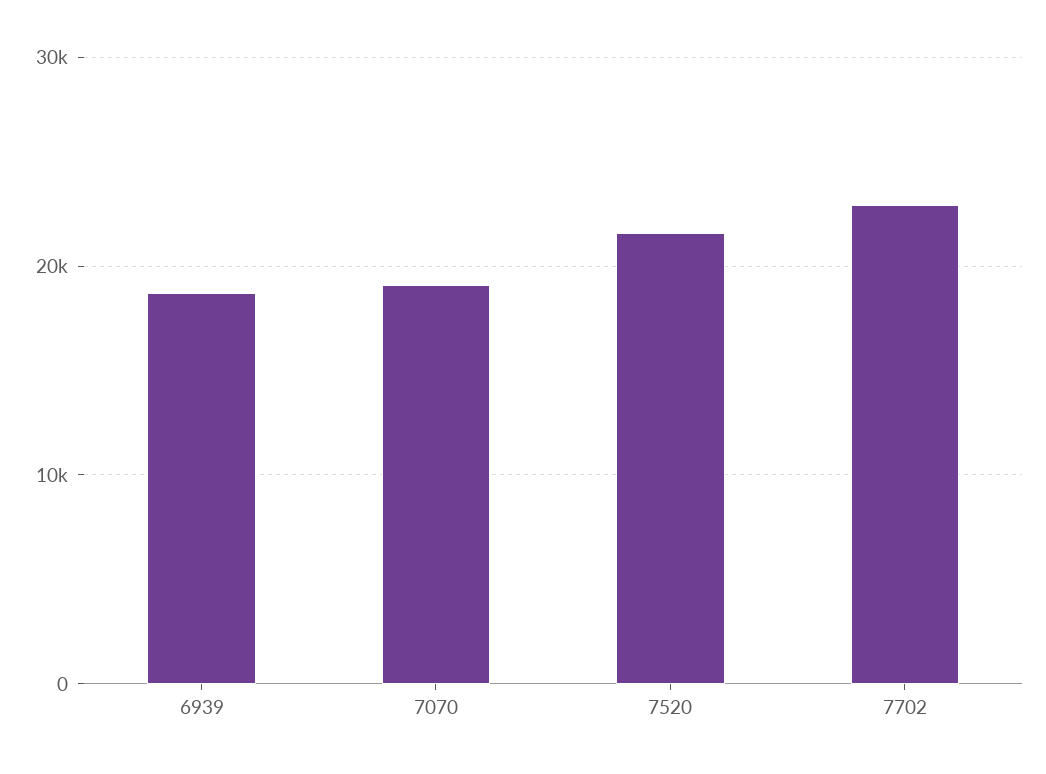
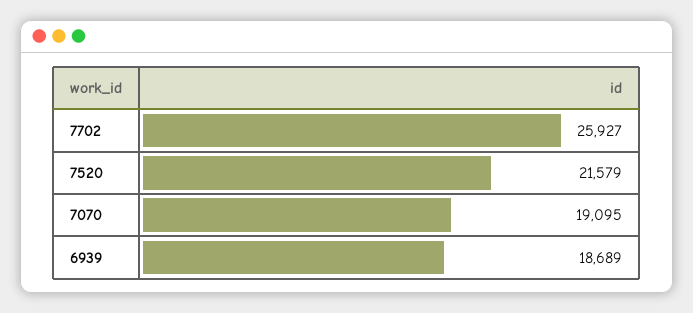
7702: 23000 -> 25927

